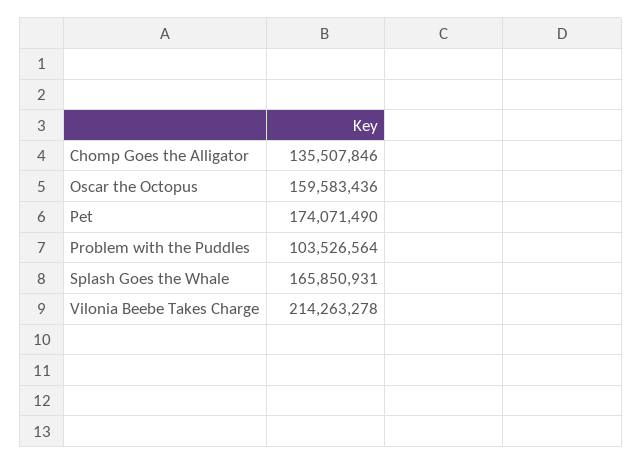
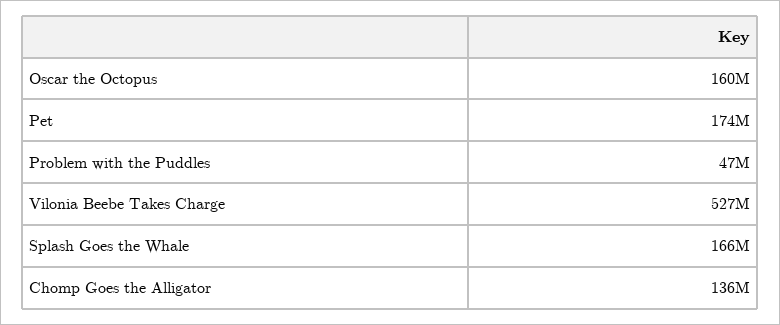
Problem with the Puddles: 103526564 -> 47000000
Vilonia Beebe Takes Charge: 214263278 -> 527000000

